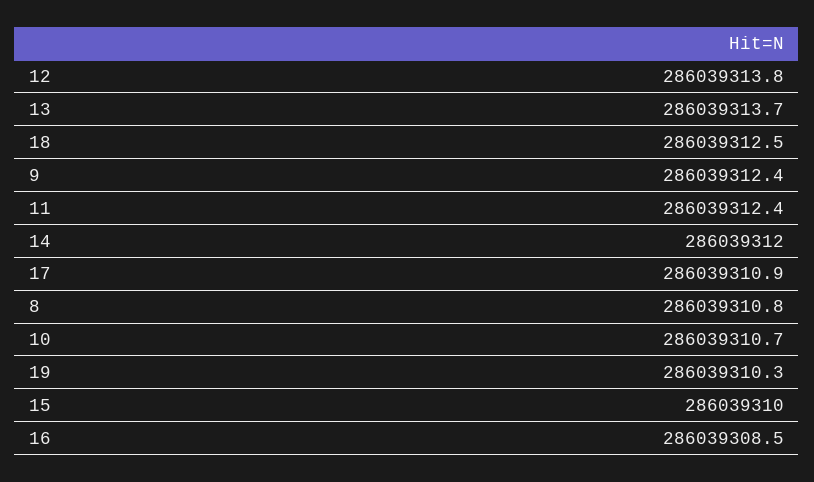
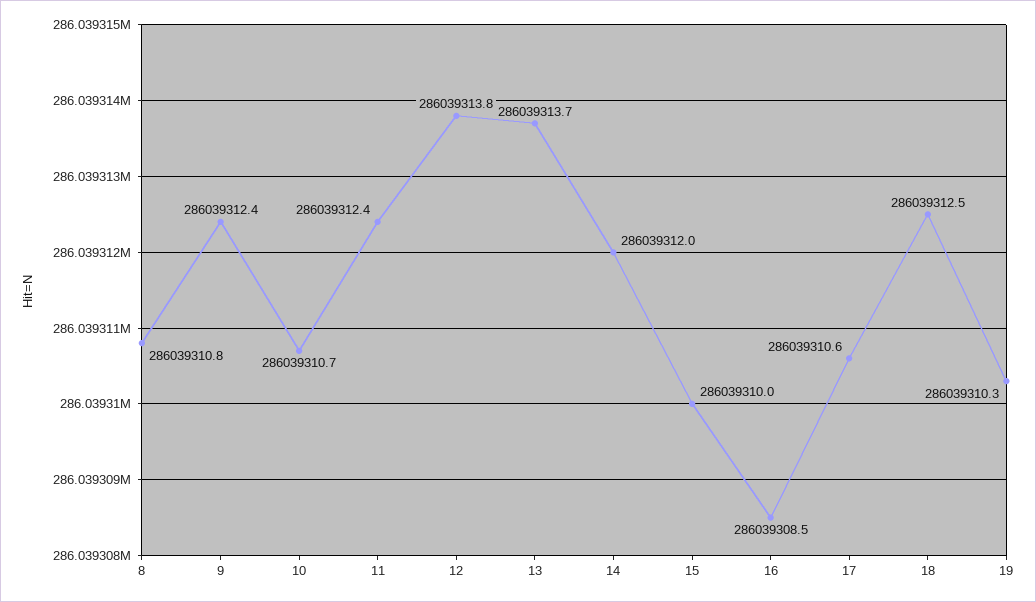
17: 286039310.9 -> 286039310.6

